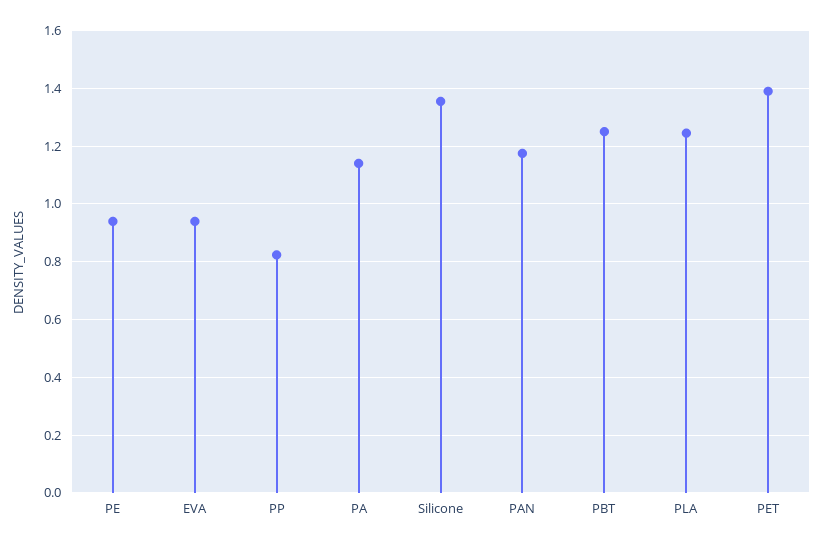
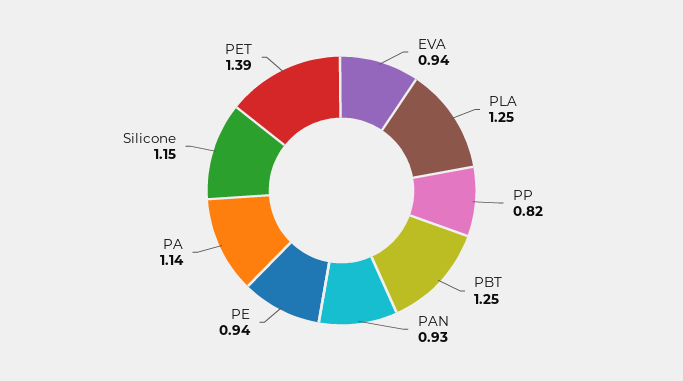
Silicone: 1.35 -> 1.15
PAN: 1.175 -> 0.93

